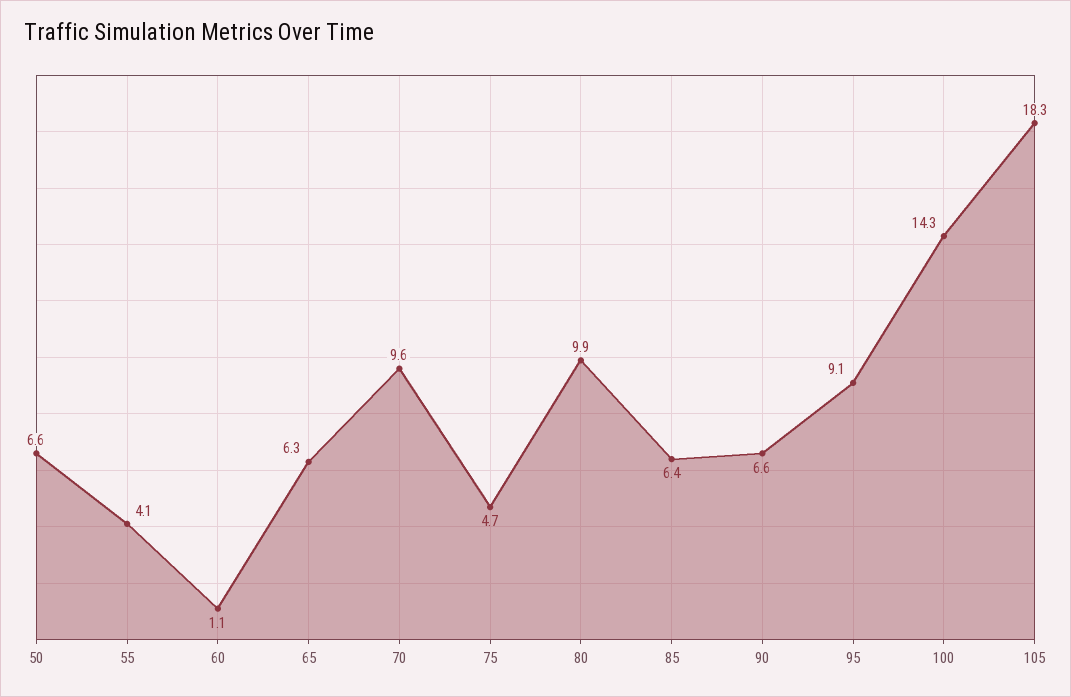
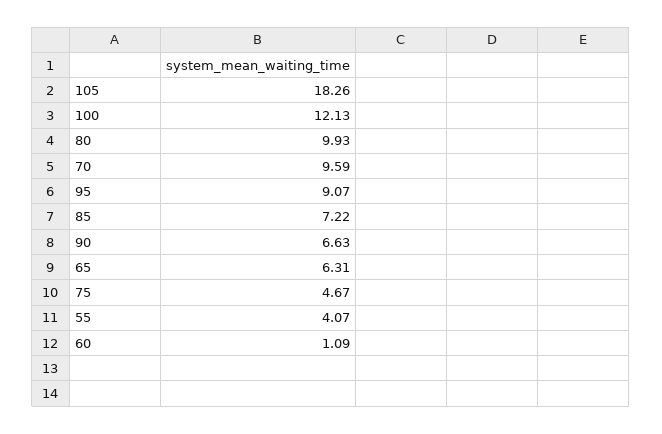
50: 6.6 -> none
85: 6.4 -> 7.22
100: 14.3 -> 12.13

